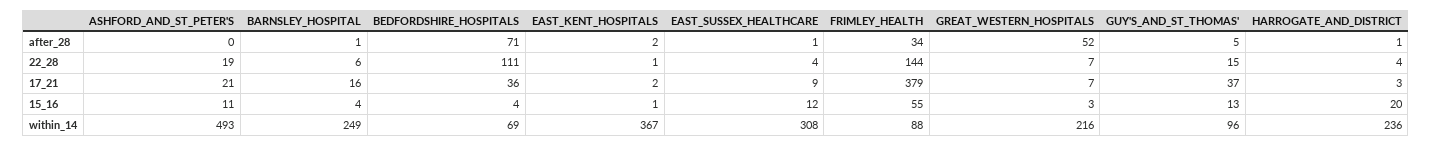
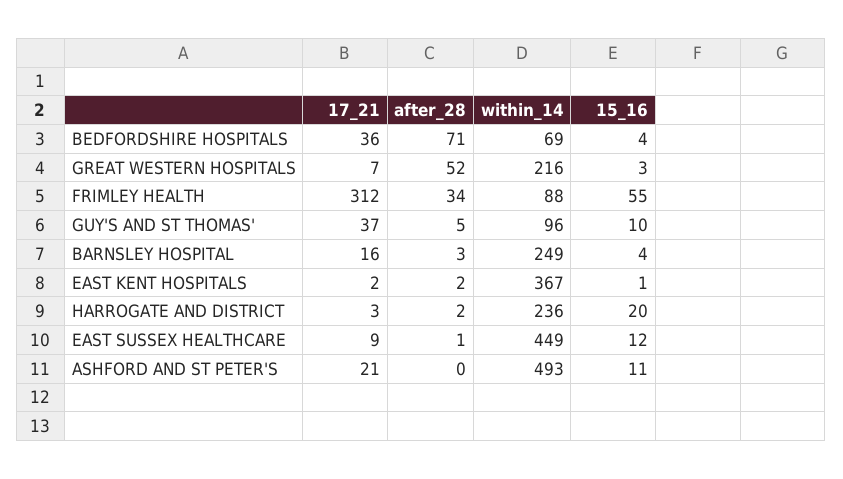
BARNSLEY_HOSPITAL, after_28: 1 -> 3
HARROGATE_AND_DISTRICT, after_28: 1 -> 2
ASHFORD_AND_ST_PETER'S, 22_28: 19 -> none
BARNSLEY_HOSPITAL, 22_28: 6 -> none
BEDFORDSHIRE_HOSPITALS, 22_28: 111 -> none
EAST_KENT_HOSPITALS, 22_28: 1 -> none
EAST_SUSSEX_HEALTHCARE, 22_28: 4 -> none
FRIMLEY_HEALTH, 22_28: 144 -> none
GREAT_WESTERN_HOSPITALS, 22_28: 7 -> none
GUY'S_AND_ST_THOMAS', 22_28: 15 -> none
HARROGATE_AND_DISTRICT, 22_28: 4 -> none
FRIMLEY_HEALTH, 17_21: 379 -> 312
GUY'S_AND_ST_THOMAS', 15_16: 13 -> 10
EAST_SUSSEX_HEALTHCARE, within_14: 308 -> 449

